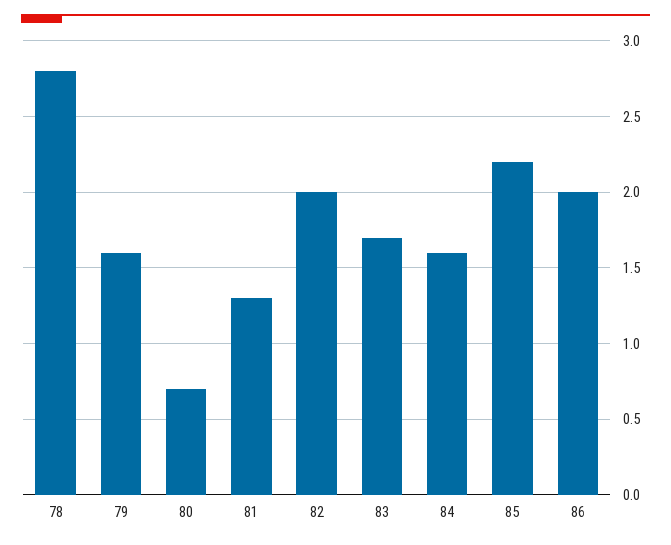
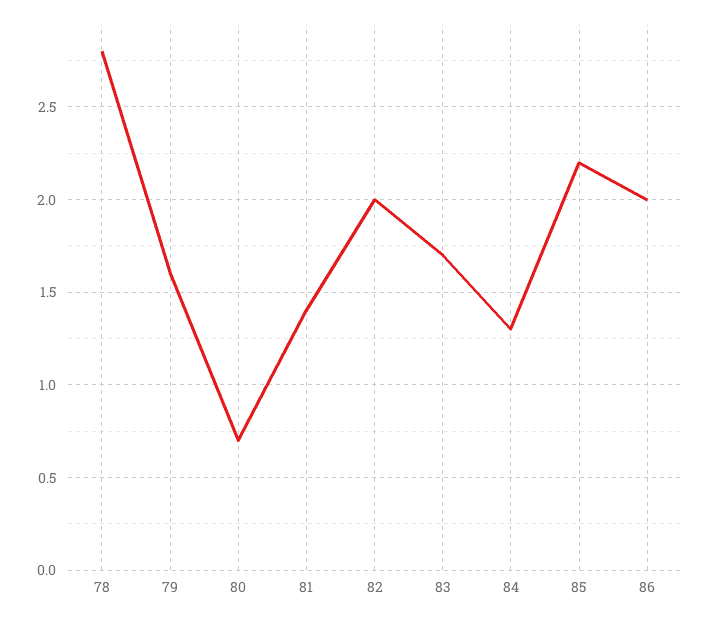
81: 1.3 -> 1.4
84: 1.6 -> 1.3

